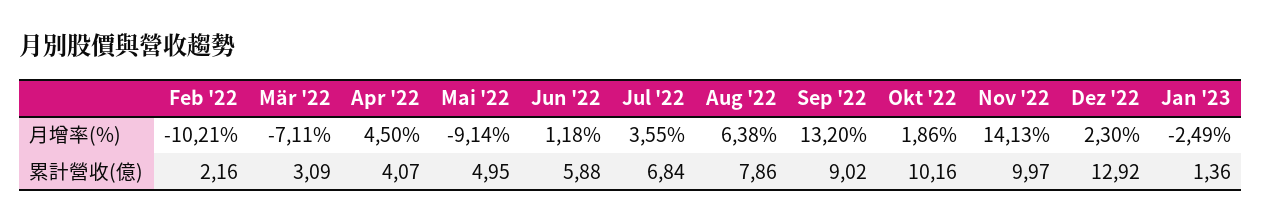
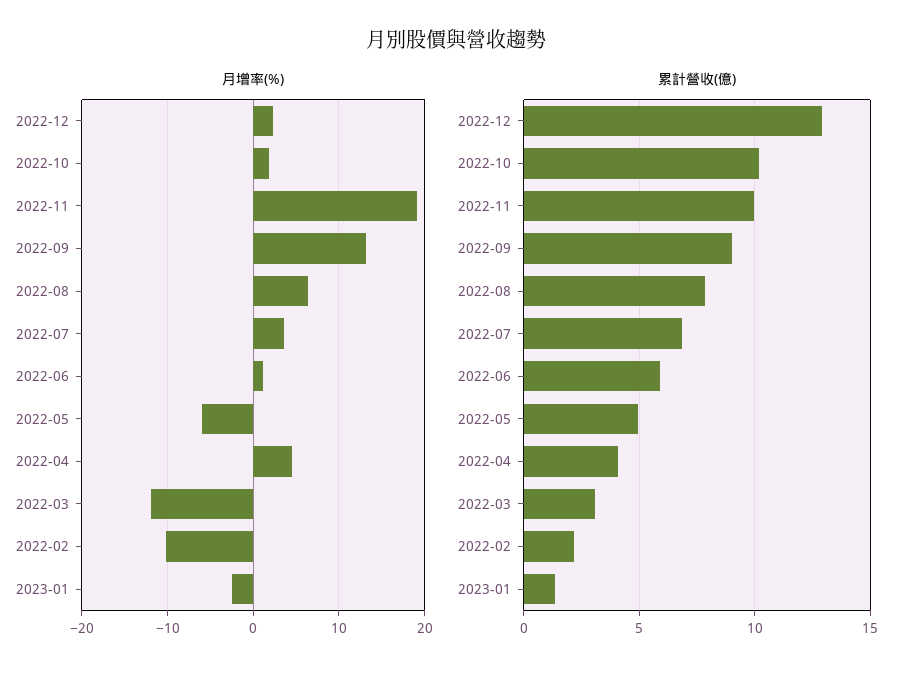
月增率(%), Mär '22: -7.11 -> -12
月增率(%), Mai '22: -9.14 -> -6
月增率(%), Nov '22: 14.13 -> 19

